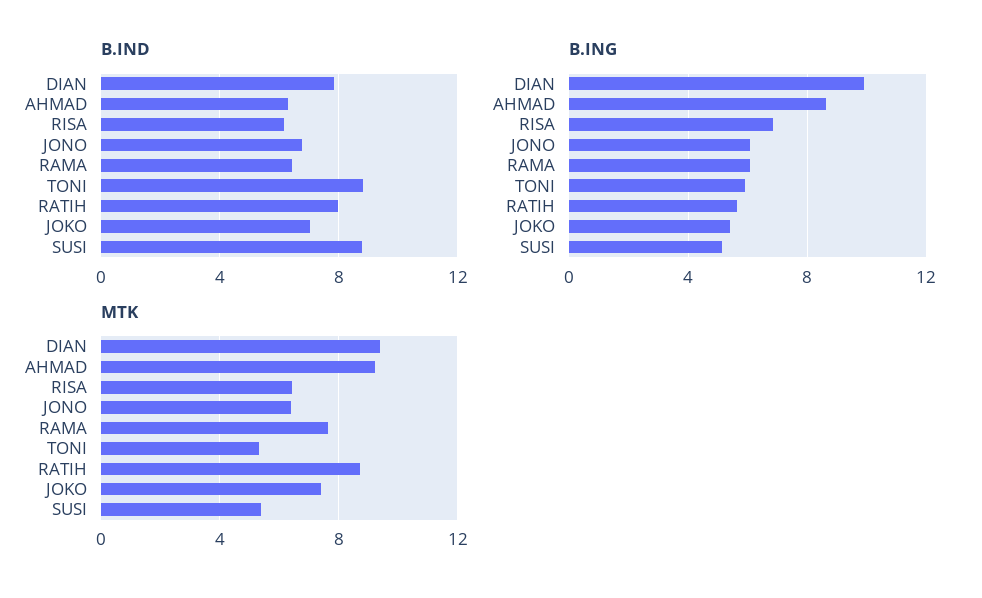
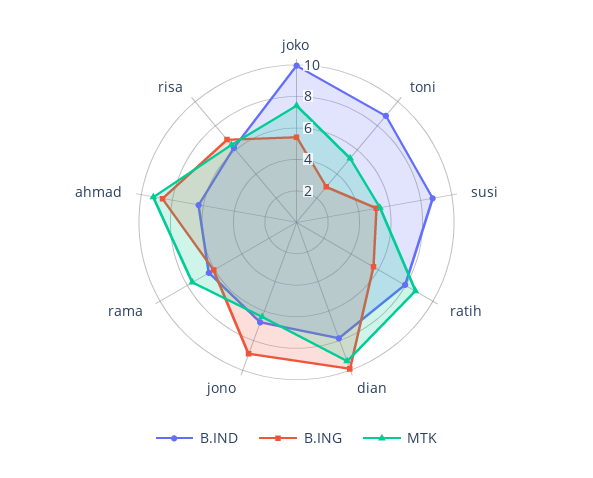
B.IND, JOKO: 7 -> 10
B.ING, JONO: 6 -> 9
B.ING, TONI: 6 -> 3

